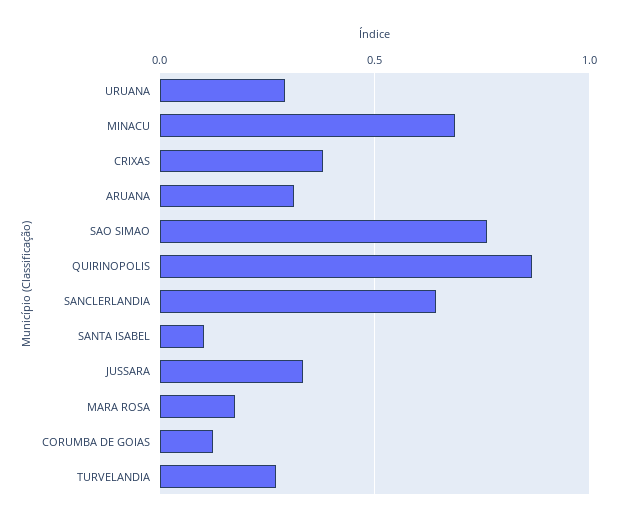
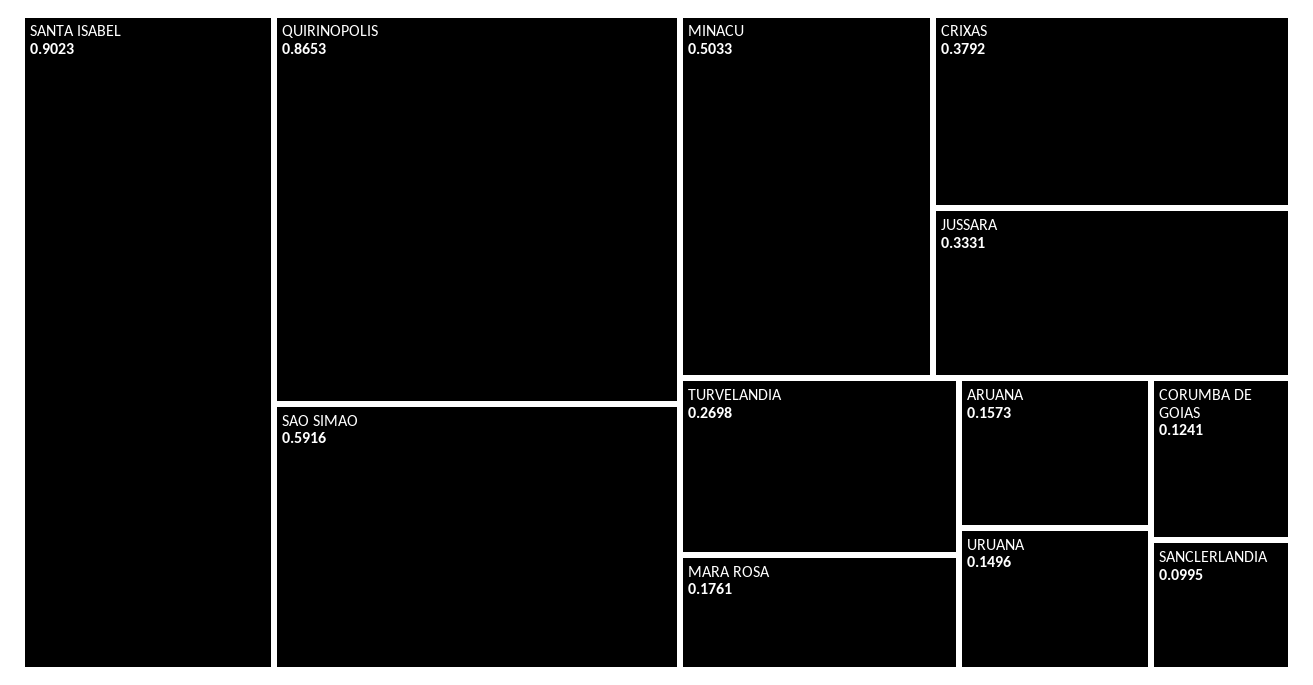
URUANA: 0.3 -> 0.1496
MINACU: 0.7 -> 0.5033
ARUANA: 0.3 -> 0.1573
SAO SIMAO: 0.75 -> 0.5916
SANCLERLANDIA: 0.65 -> 0.0995
SANTA ISABEL: 0.1 -> 0.9023

